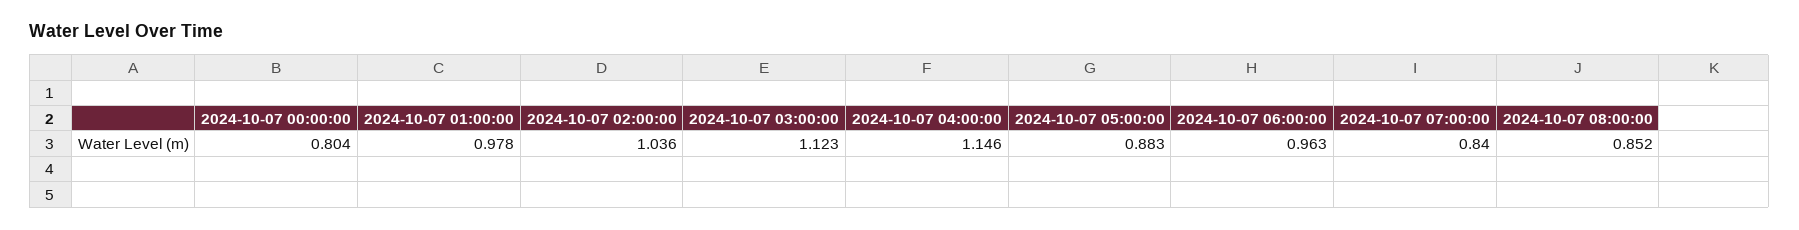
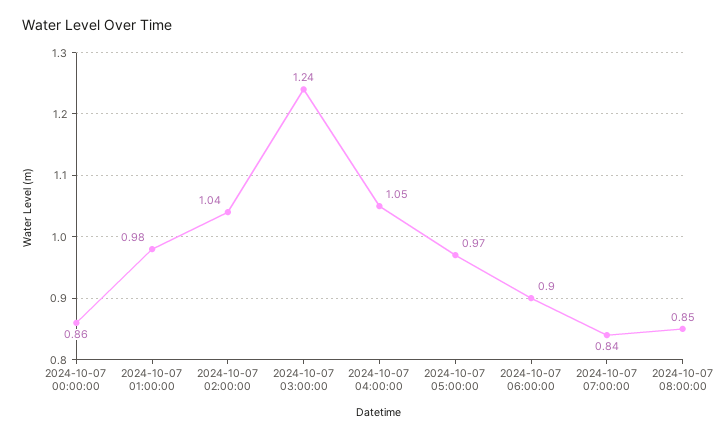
2024-10-07 00:00:00: 0.804 -> 0.86
2024-10-07 03:00:00: 1.123 -> 1.24
2024-10-07 04:00:00: 1.146 -> 1.05
2024-10-07 05:00:00: 0.883 -> 0.97
2024-10-07 06:00:00: 0.963 -> 0.9

